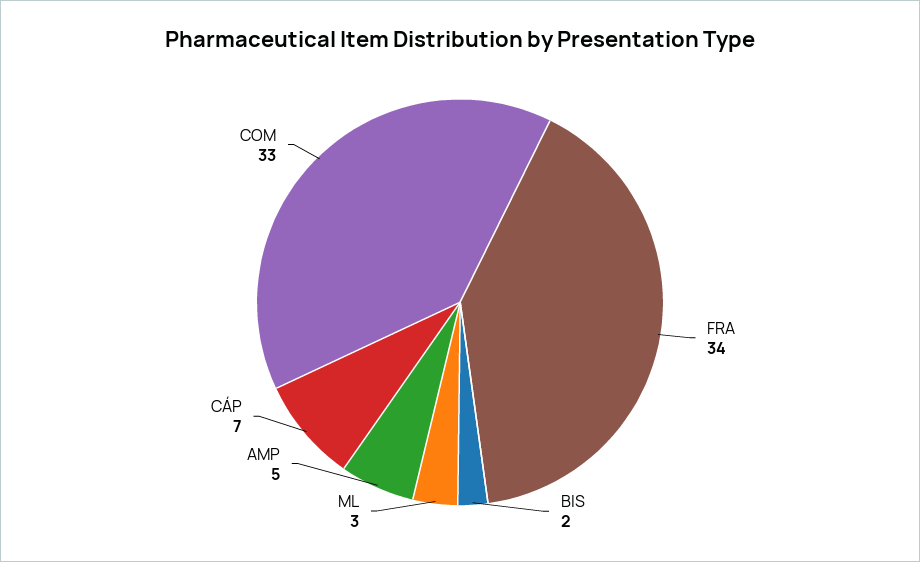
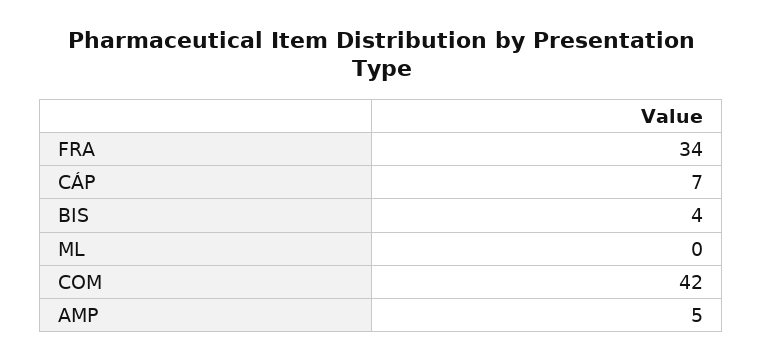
BIS: 2 -> 4
ML: 3 -> 0
COM: 33 -> 42

